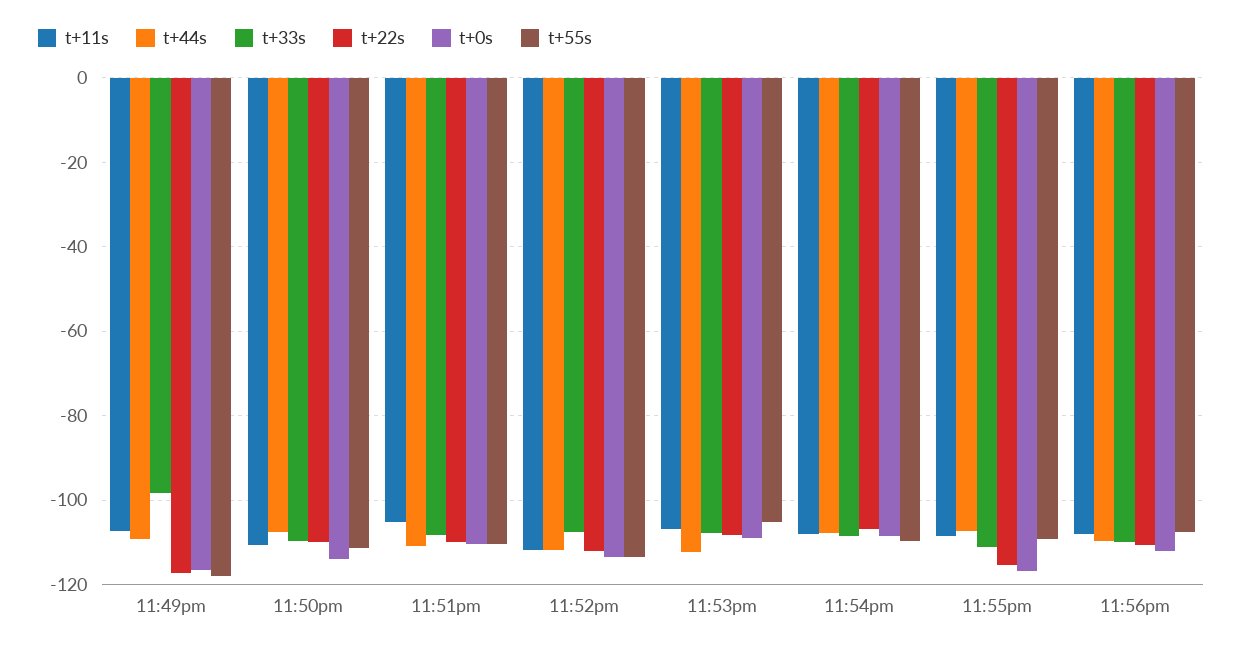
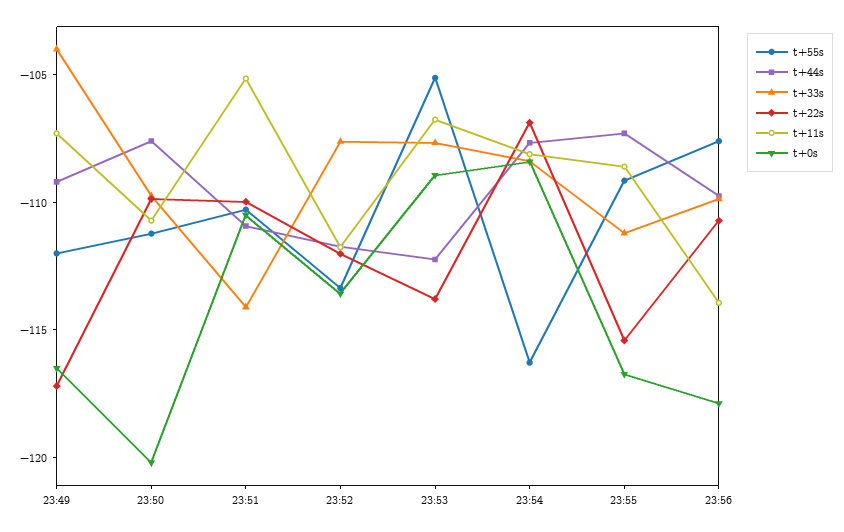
t+33s, 11:49pm: -98 -> -104
t+55s, 11:49pm: -118 -> -112
t+0s, 11:50pm: -114 -> -120
t+33s, 11:51pm: -108 -> -114
t+22s, 11:53pm: -108 -> -114
t+55s, 11:54pm: -110 -> -116
t+11s, 11:56pm: -108 -> -114
t+0s, 11:56pm: -112 -> -118

